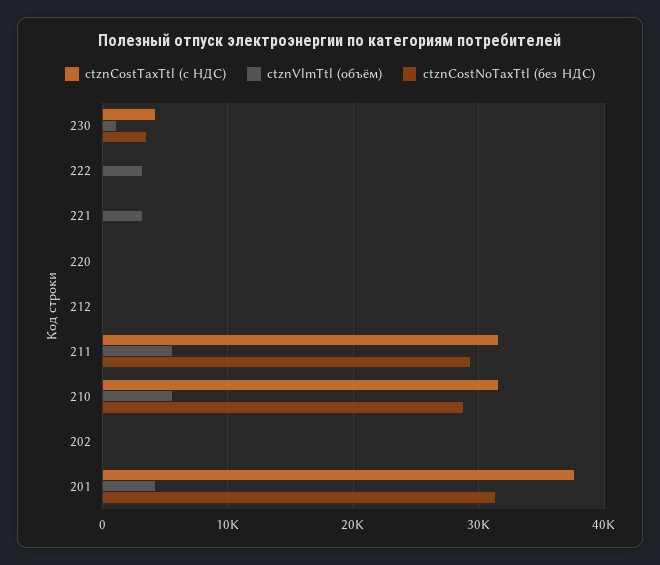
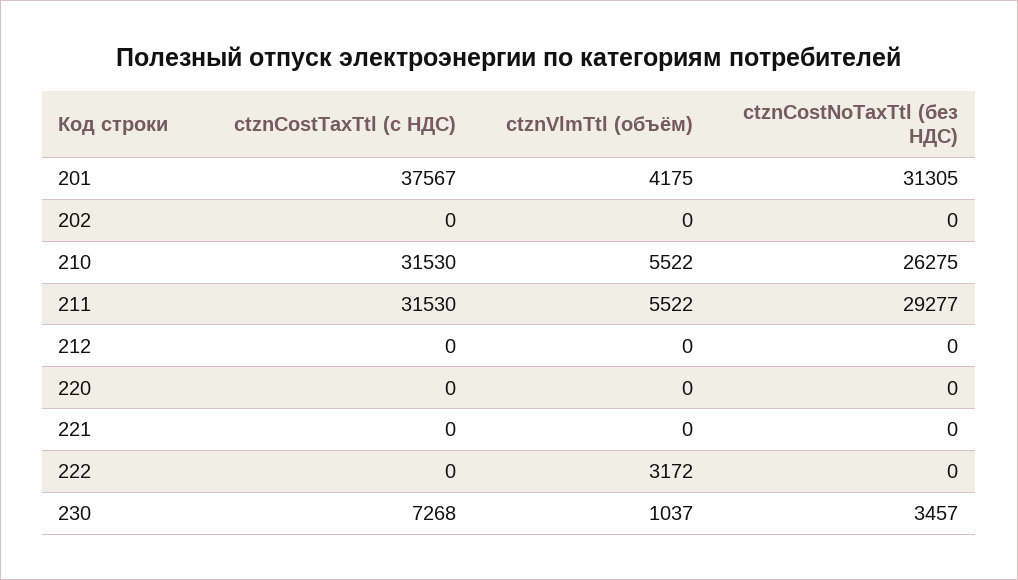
ctznCostTaxTtl (с НДС), 230: 4000 -> 7268
ctznVlmTtl (объём), 221: 3000 -> 0
ctznCostNoTaxTtl (без НДС), 210: 29000 -> 26275

